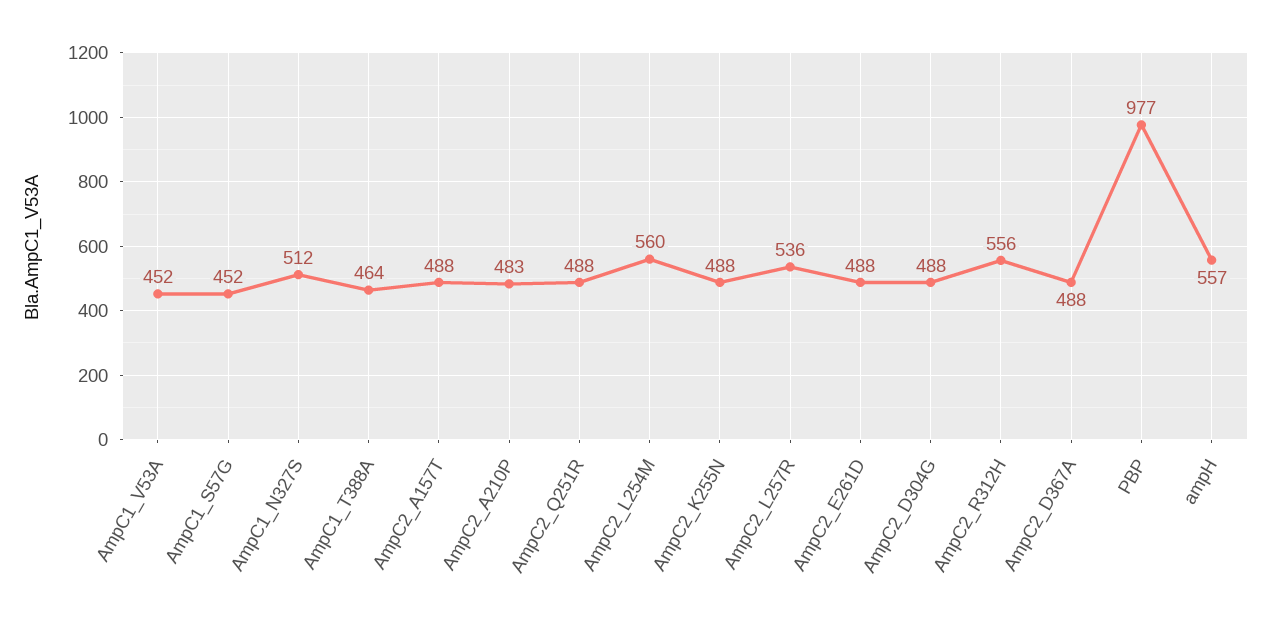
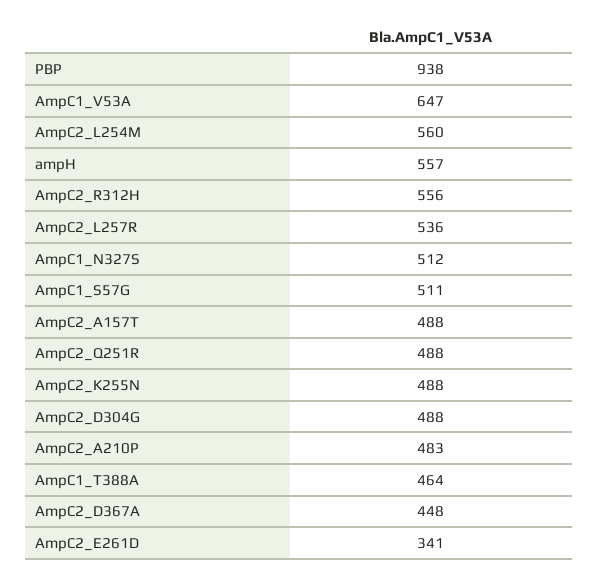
AmpC1_V53A: 452 -> 647
AmpC1_S57G: 452 -> 511
AmpC2_E261D: 488 -> 341
AmpC2_D367A: 488 -> 448
PBP: 977 -> 938

